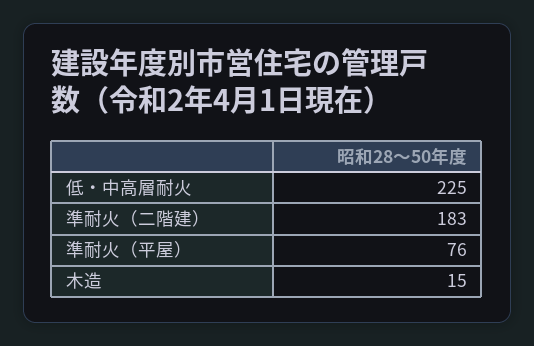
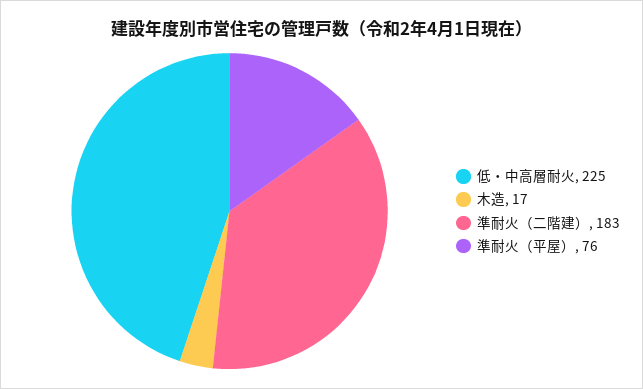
木造: 15 -> 17

